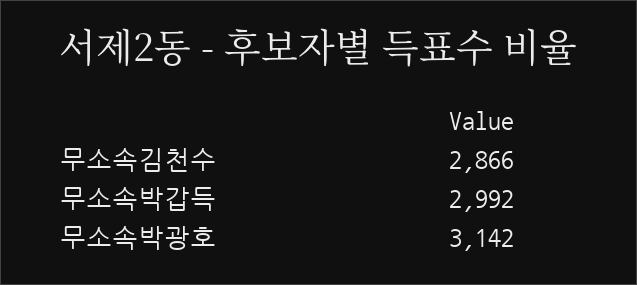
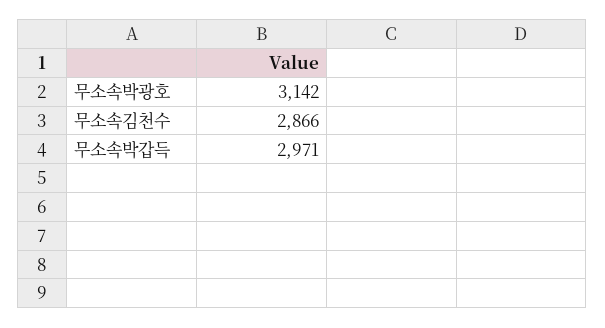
무소속박갑득: 2992 -> 2971

